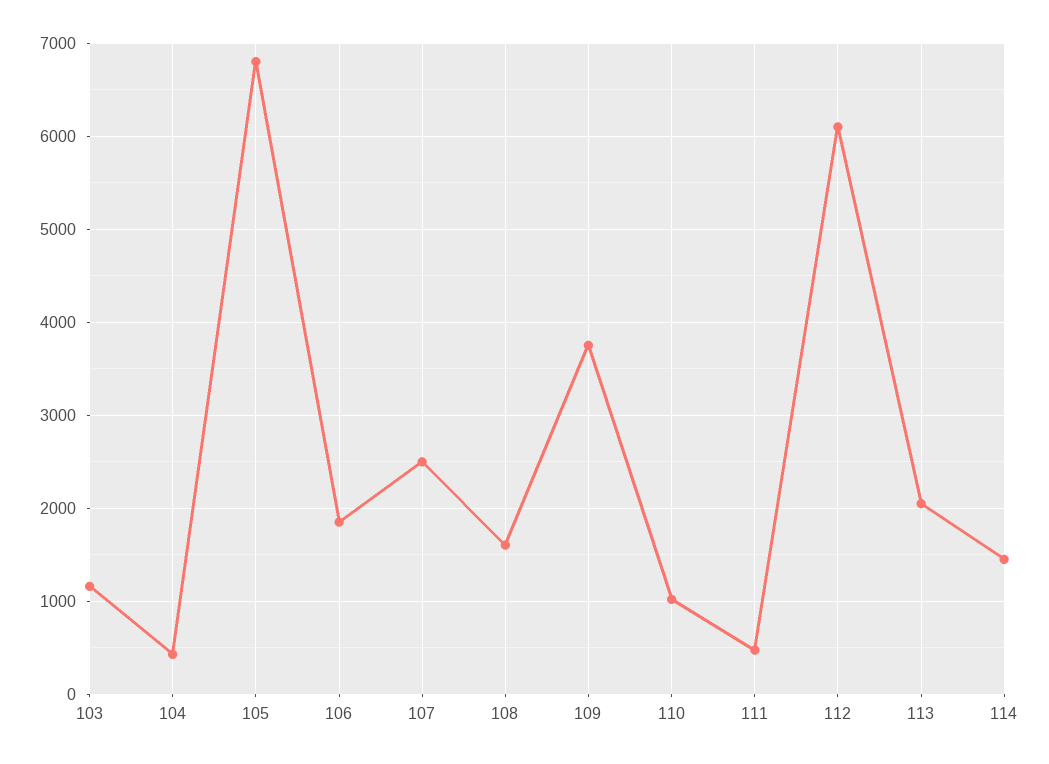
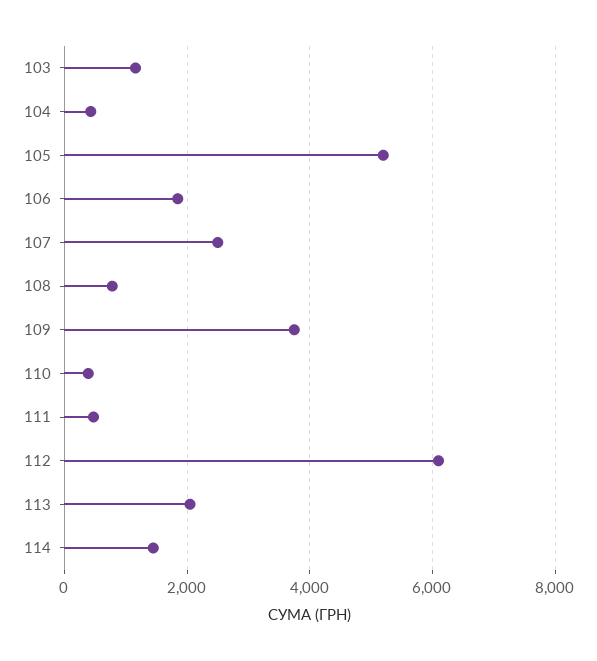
105: 6800 -> 5200
108: 1600 -> 800
110: 1000 -> 400

